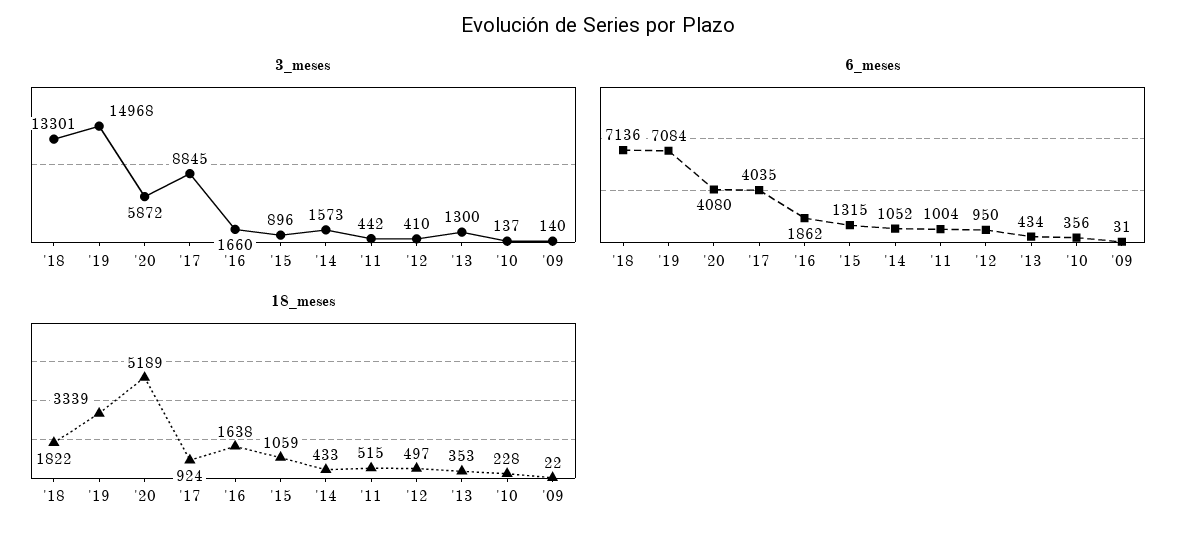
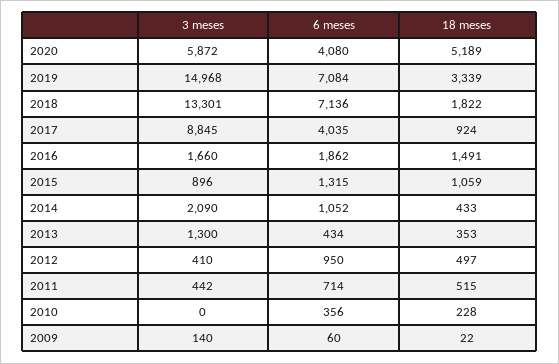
3_meses, '14: 1573 -> 2090
3_meses, '10: 137 -> 0
6_meses, '11: 1004 -> 714
6_meses, '09: 31 -> 60
18_meses, '16: 1638 -> 1491

